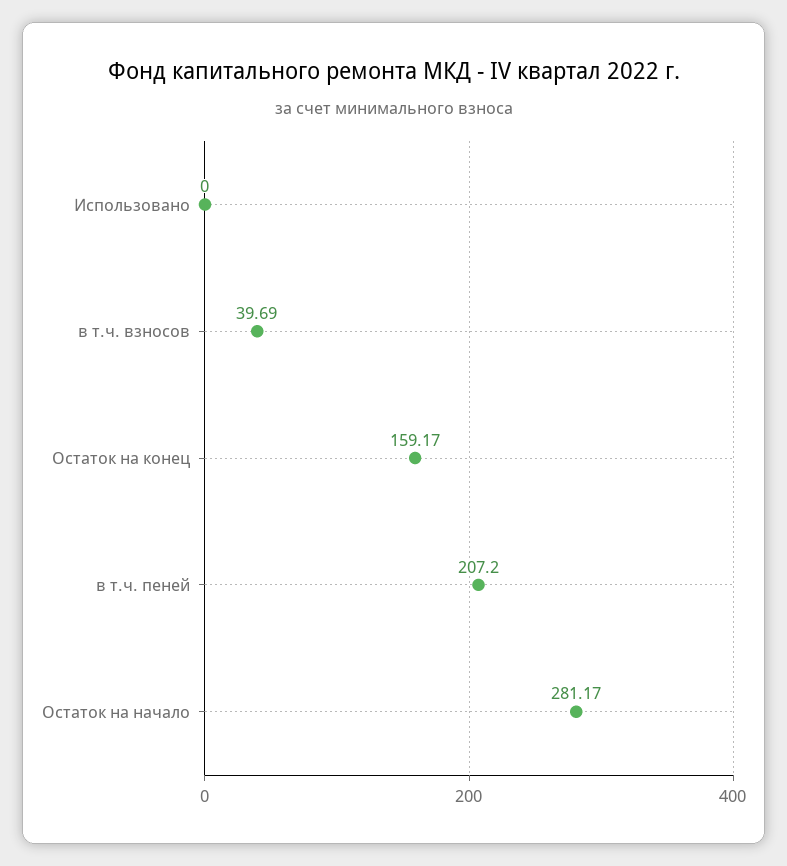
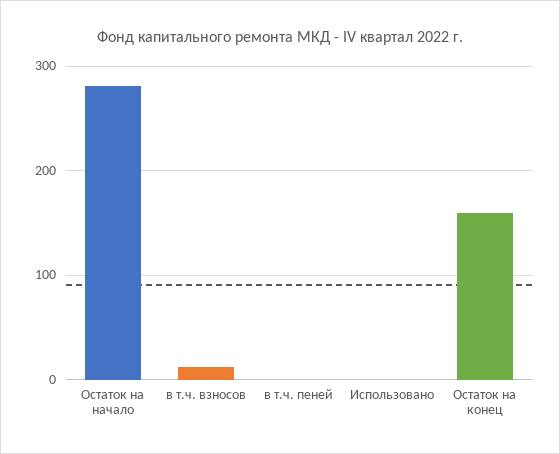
в т.ч. взносов: 39.69 -> 10
в т.ч. пеней: 207.2 -> 0

